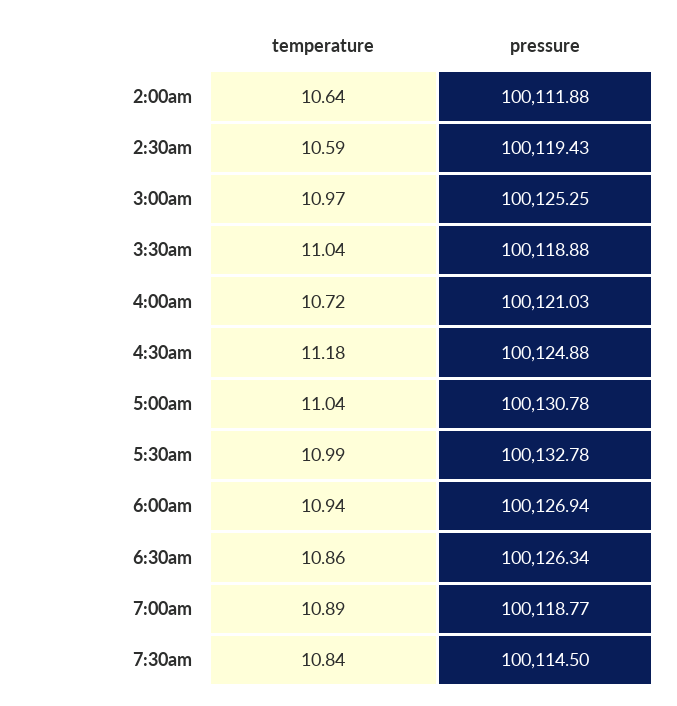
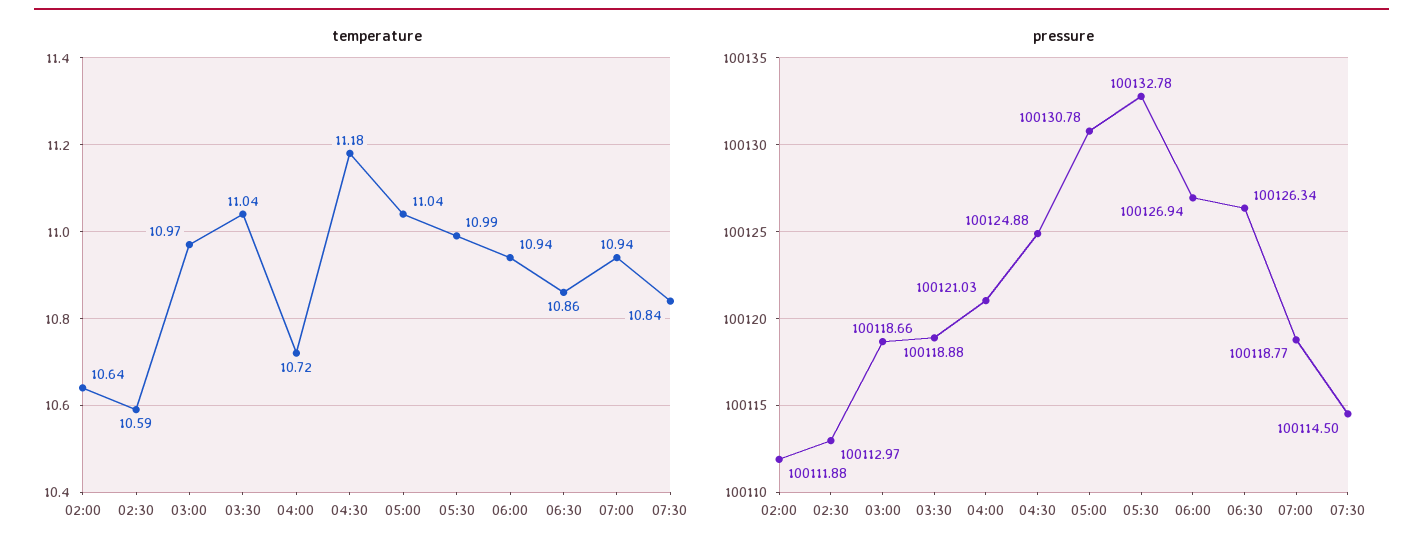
pressure, 2:30am: 100119.43 -> 100112.97
pressure, 3:00am: 100125.25 -> 100118.66
temperature, 7:00am: 10.89 -> 10.94

